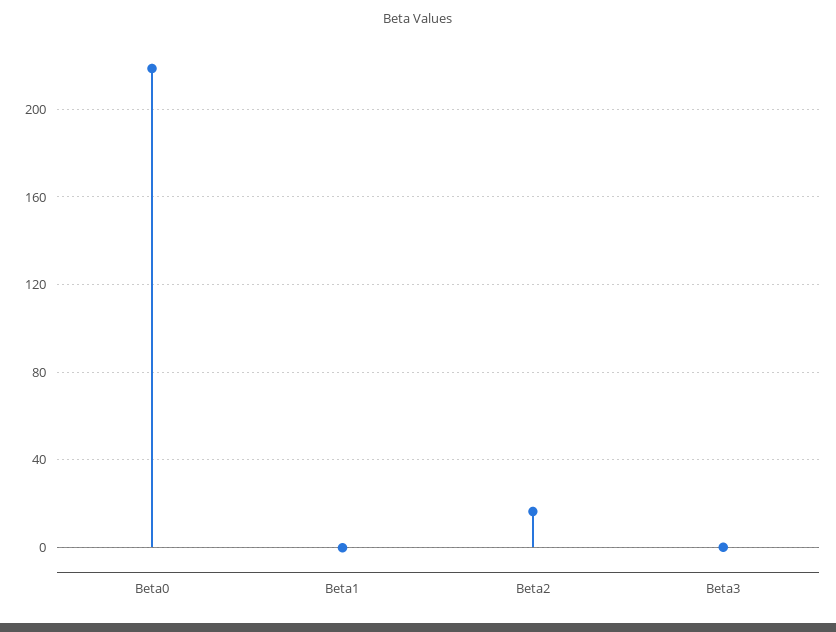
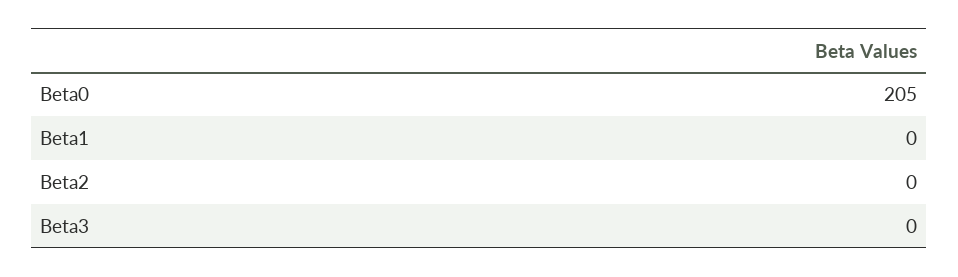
Beta0: 220 -> 205
Beta2: 15 -> 0

